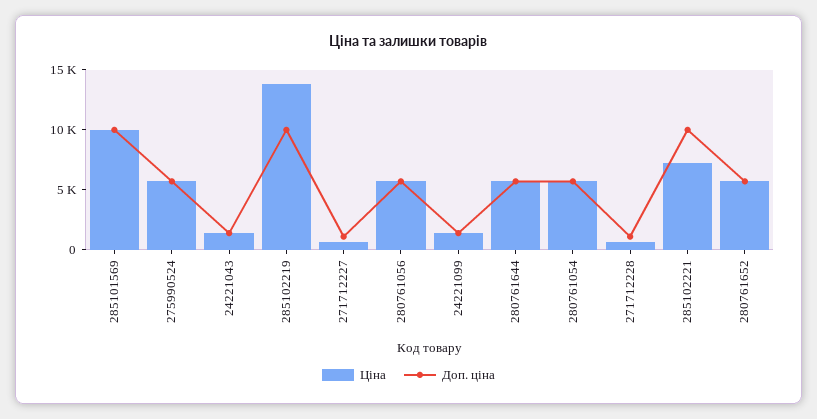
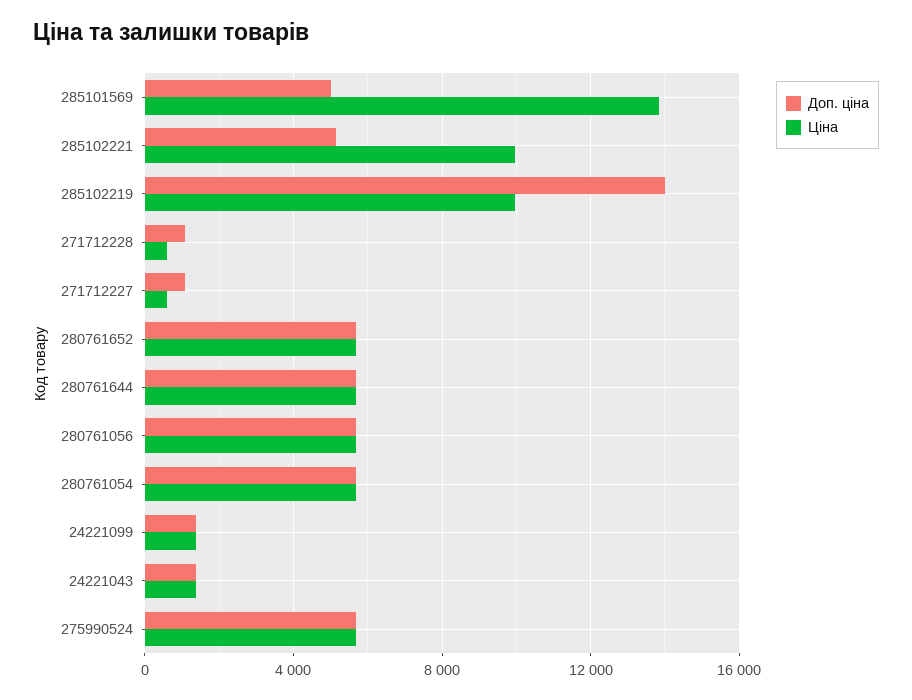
Ціна, 285101569: 10000 -> 14000
Доп. ціна, 285101569: 10000 -> 5000
Ціна, 285102219: 14000 -> 10000
Доп. ціна, 285102219: 10000 -> 14000
Ціна, 285102221: 7000 -> 10000
Доп. ціна, 285102221: 10000 -> 5000

